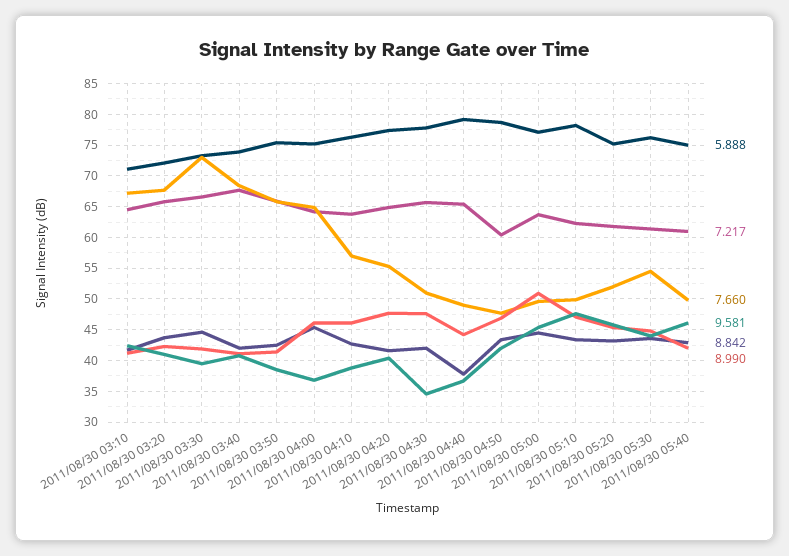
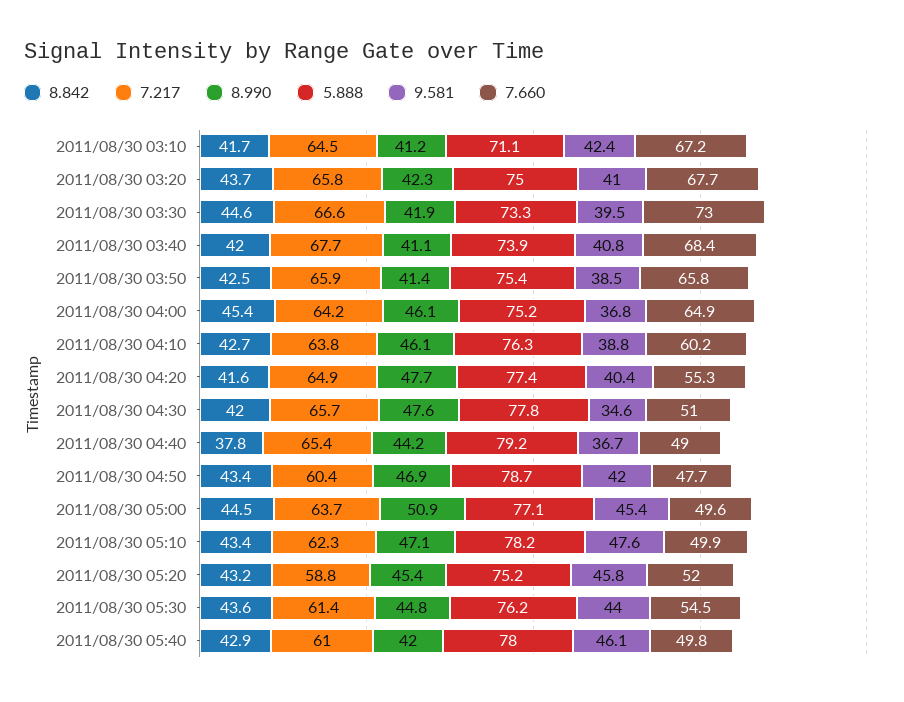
5.888, 2011/08/30 03:20: 72 -> 75
7.660, 2011/08/30 04:10: 57 -> 60.2
7.217, 2011/08/30 05:20: 62 -> 58.8
5.888, 2011/08/30 05:40: 75 -> 78

